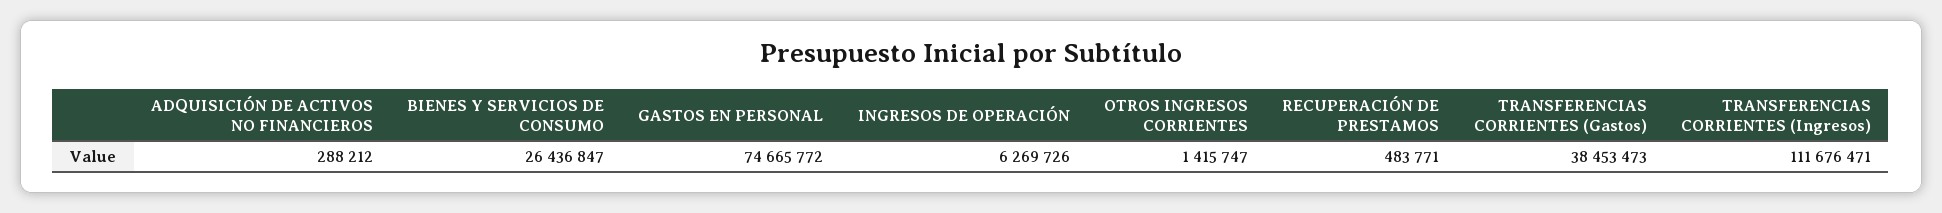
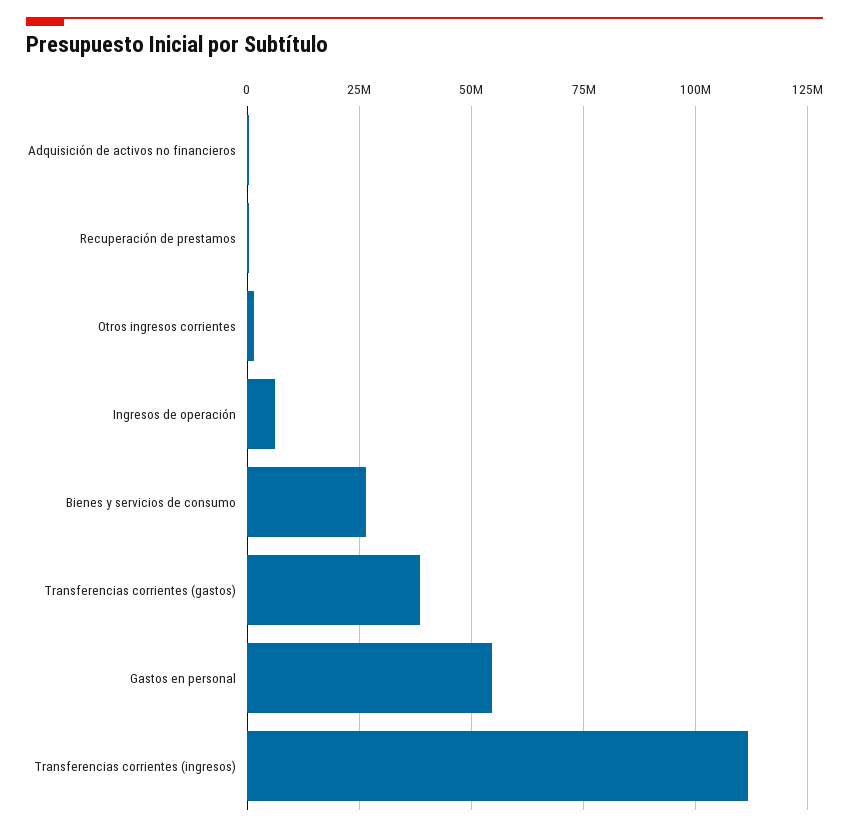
GASTOS EN PERSONAL: 74665772 -> 55000000

